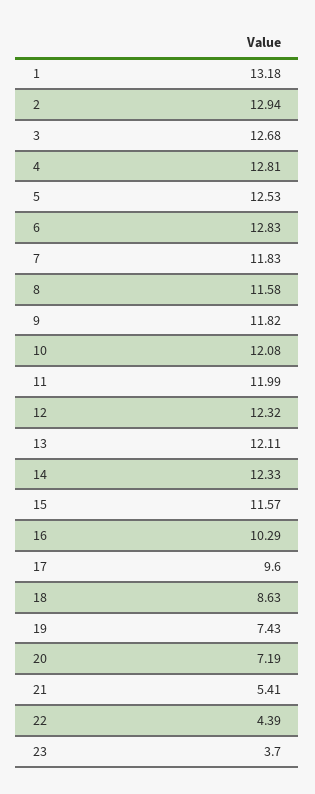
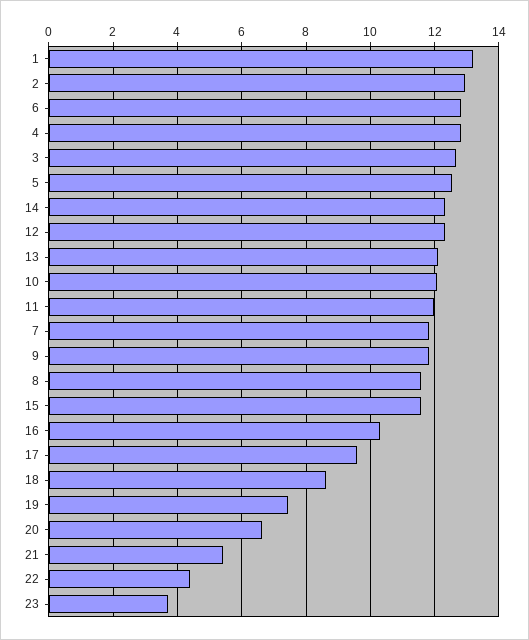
20: 7.19 -> 6.6

